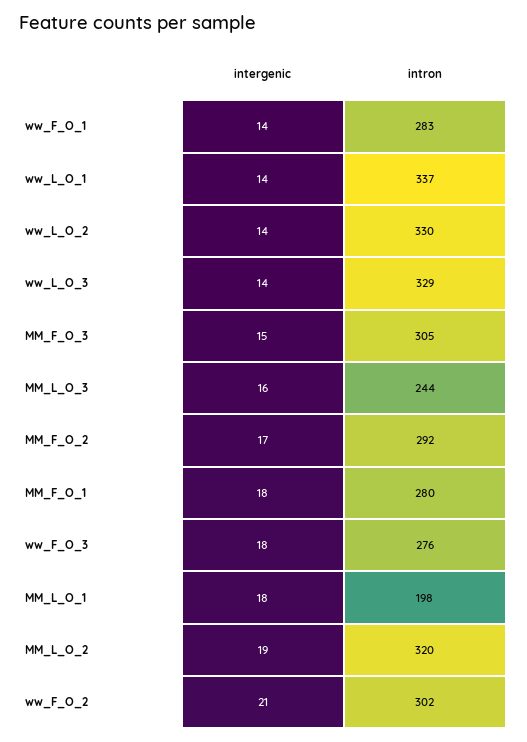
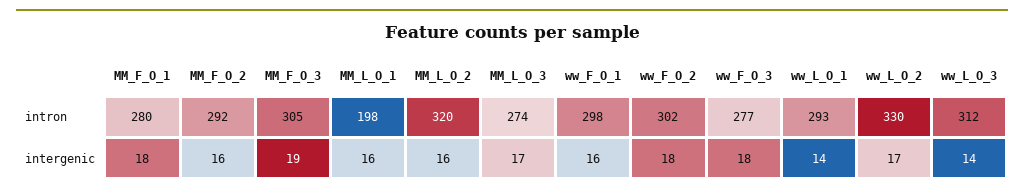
intergenic, ww_F_O_1: 14 -> 16
intron, ww_F_O_1: 283 -> 298
intron, ww_L_O_1: 337 -> 293
intergenic, ww_L_O_2: 14 -> 17
intron, ww_L_O_3: 329 -> 312
intergenic, MM_F_O_3: 15 -> 19
intergenic, MM_L_O_3: 16 -> 17
intron, MM_L_O_3: 244 -> 274
intergenic, MM_F_O_2: 17 -> 16
intron, ww_F_O_3: 276 -> 277
intergenic, MM_L_O_1: 18 -> 16
intergenic, MM_L_O_2: 19 -> 16
intergenic, ww_F_O_2: 21 -> 18

